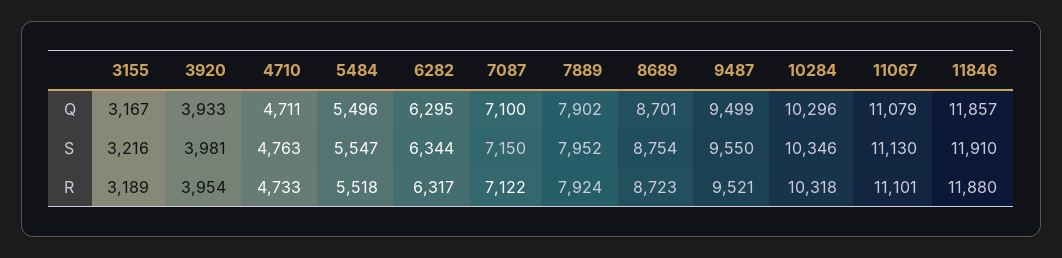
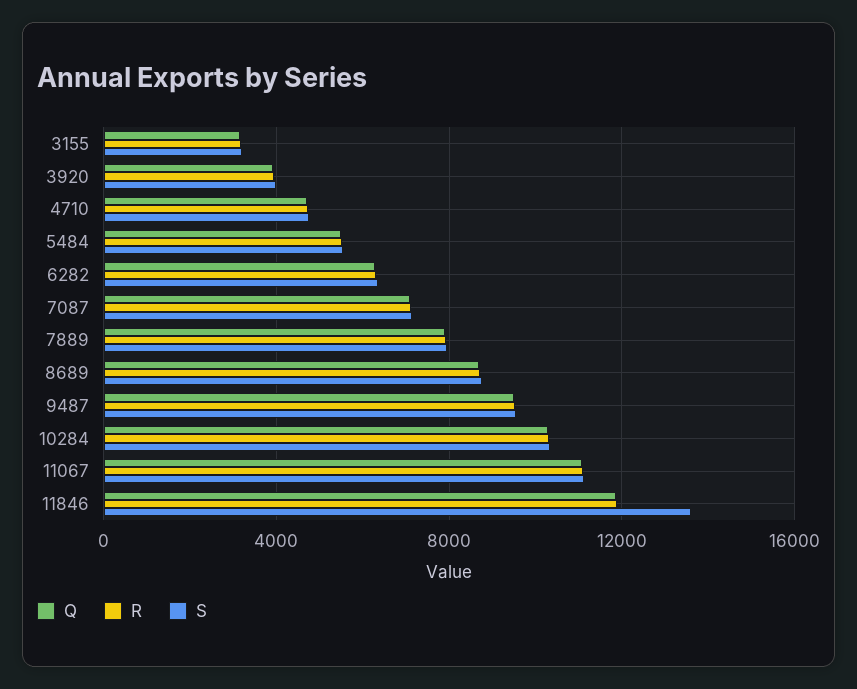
S, 11846: 11910 -> 13500

